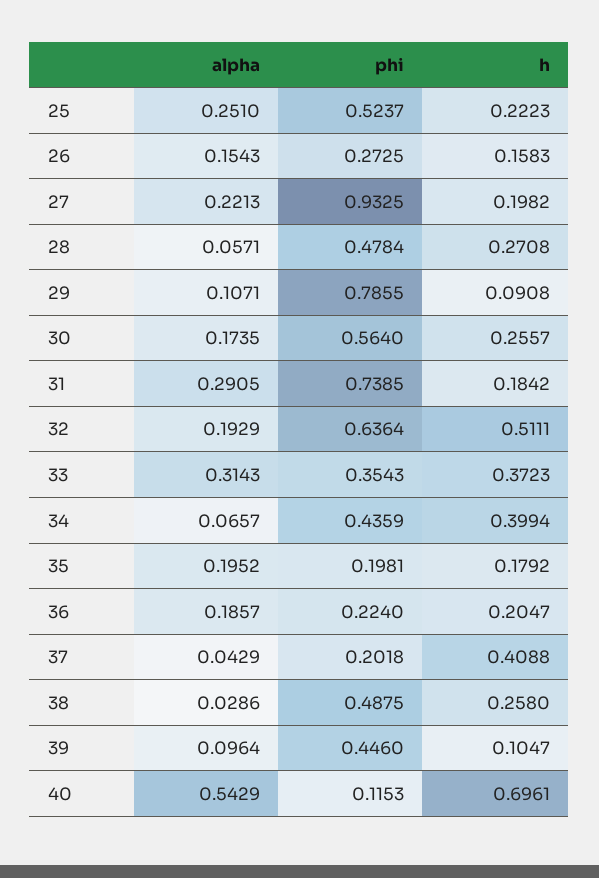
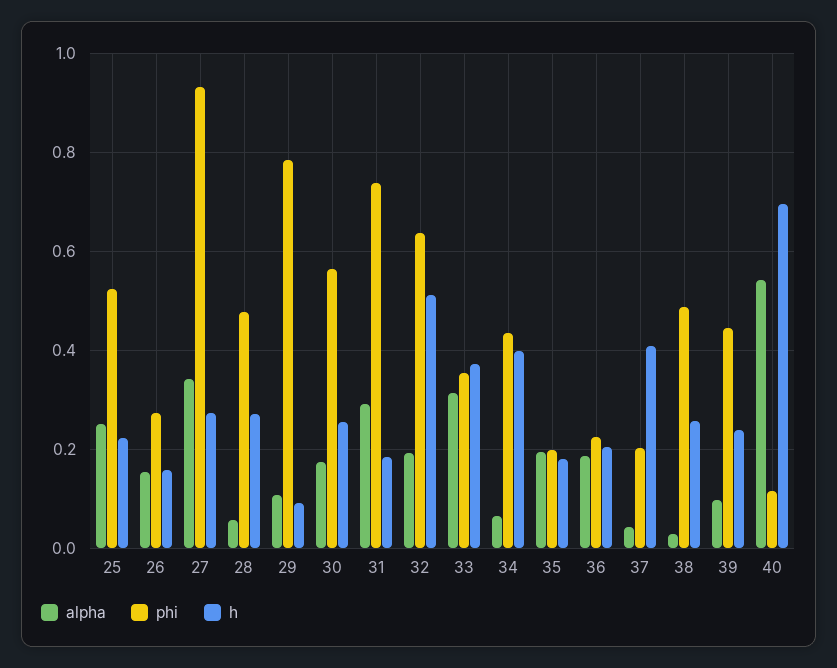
alpha, 27: 0.2213 -> 0.34
h, 27: 0.1982 -> 0.28
h, 39: 0.1047 -> 0.24

